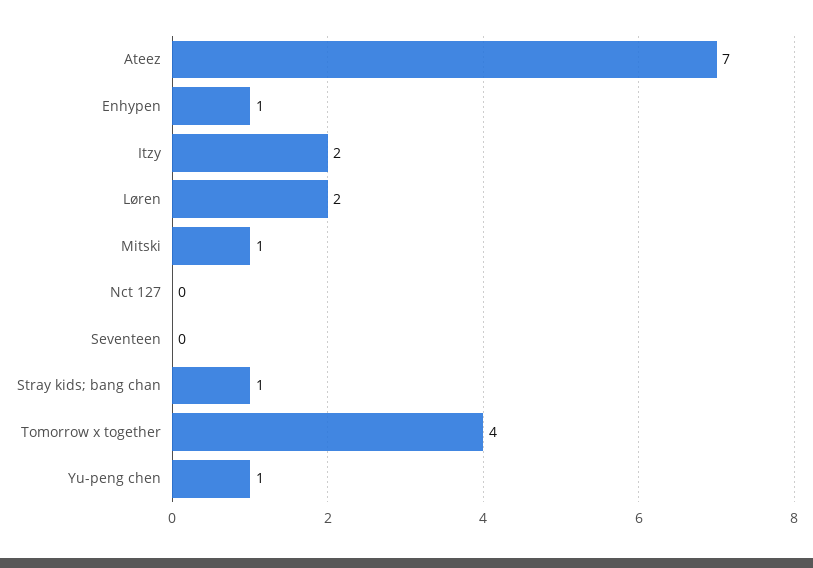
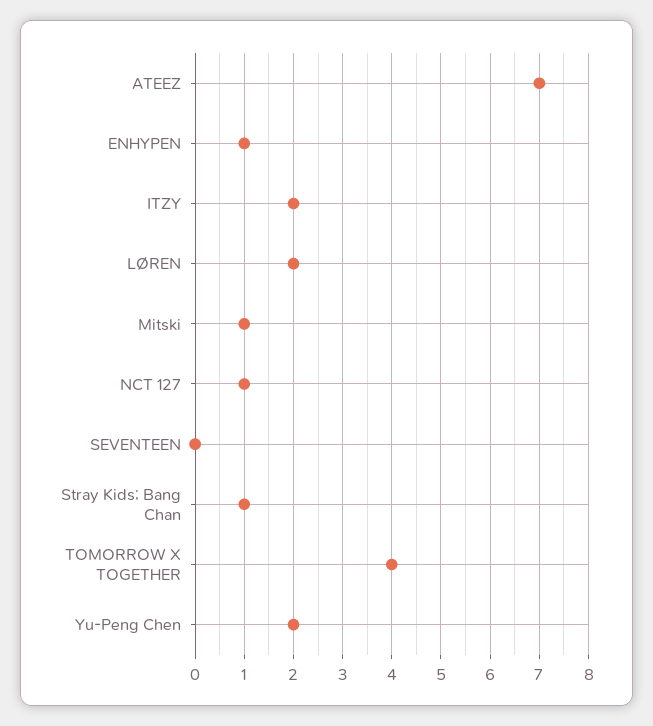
Nct 127: 0 -> 1
Yu-peng chen: 1 -> 2

